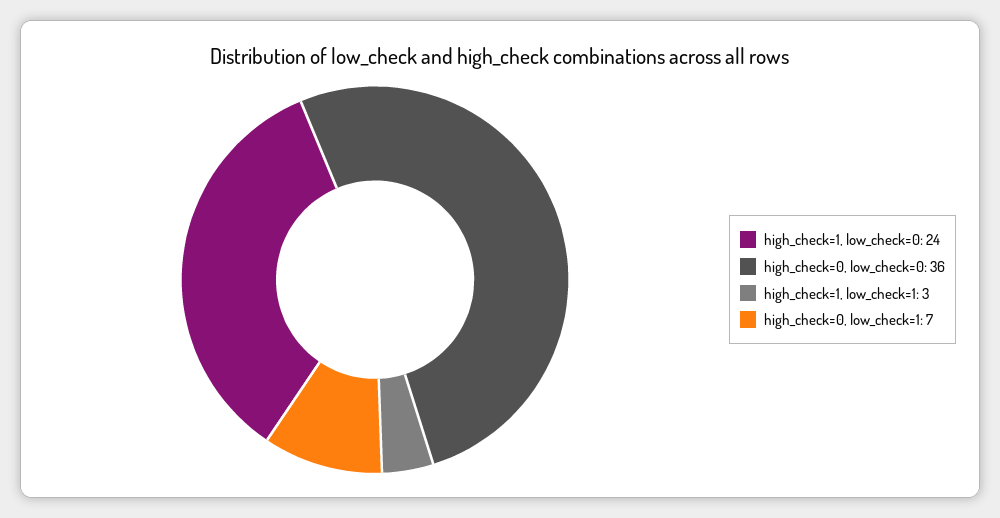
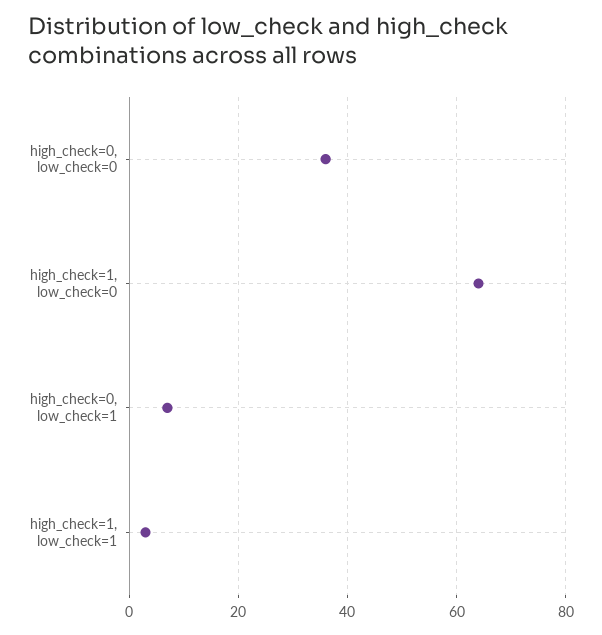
high_check=1, low_check=0: 24 -> 65

